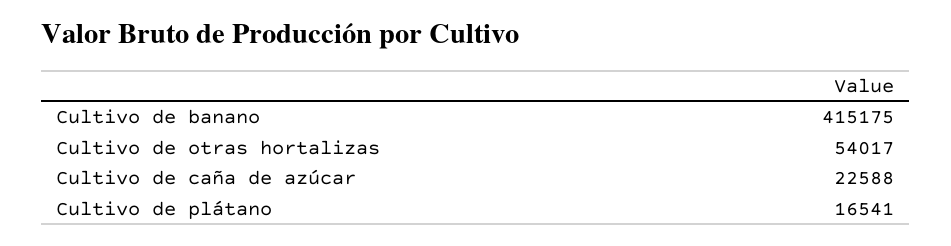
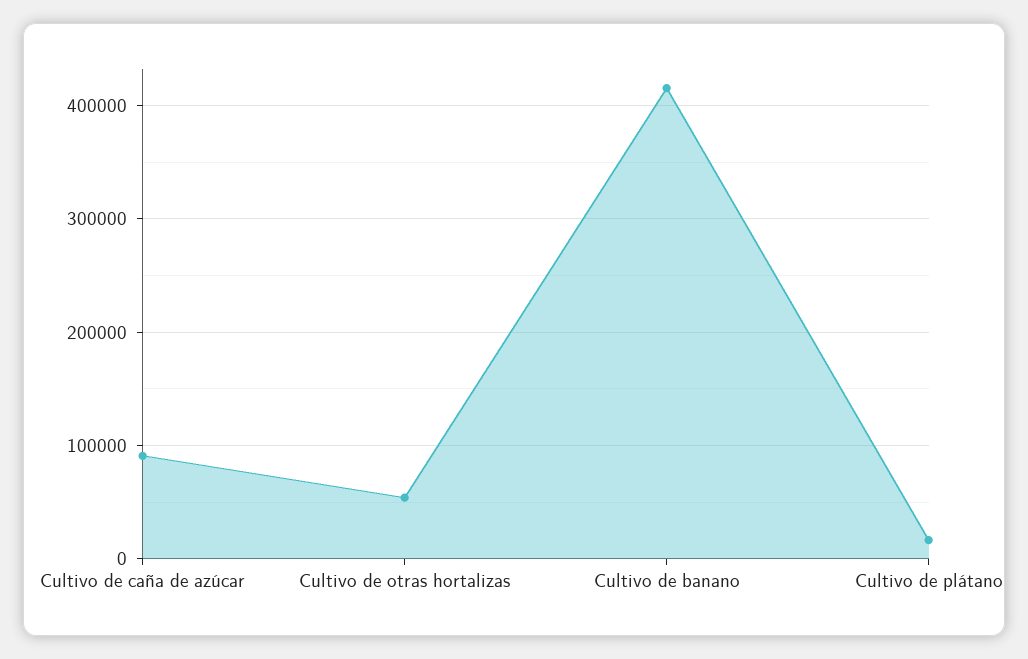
Cultivo de caña de azúcar: 22588 -> 90000

